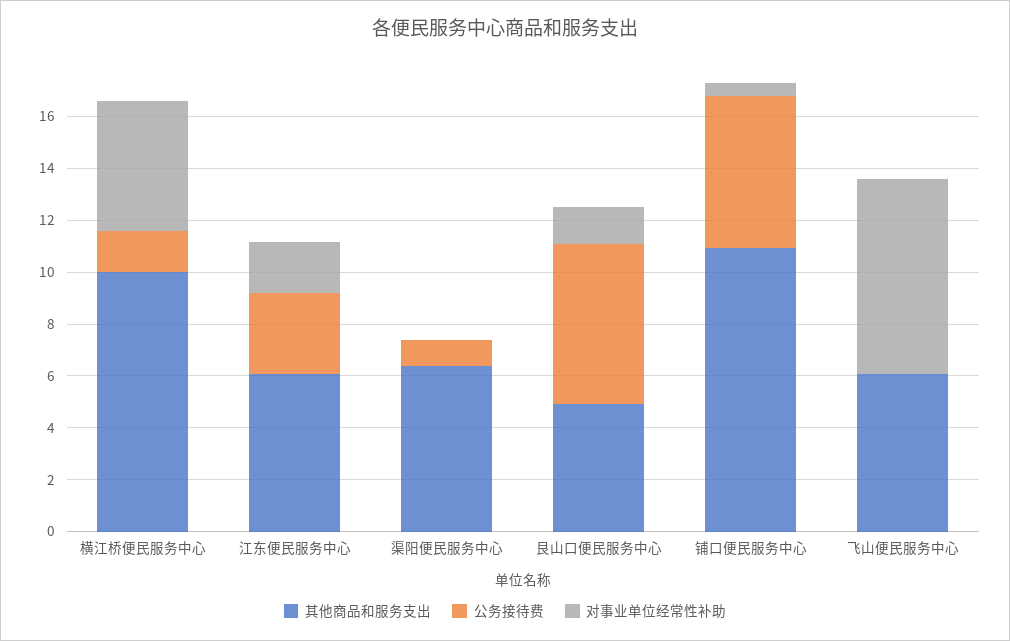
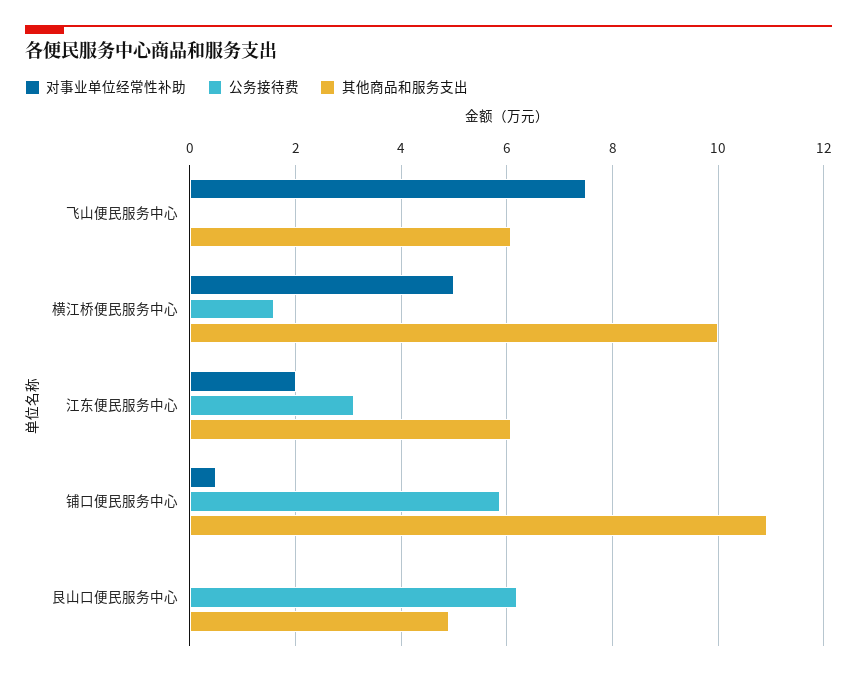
其他商品和服务支出, 渠阳便民服务中心: 6.5 -> none
公务接待费, 渠阳便民服务中心: 1 -> none
对事业单位经常性补助, 渠阳便民服务中心: 0 -> none
对事业单位经常性补助, 艮山口便民服务中心: 1.5 -> 0

